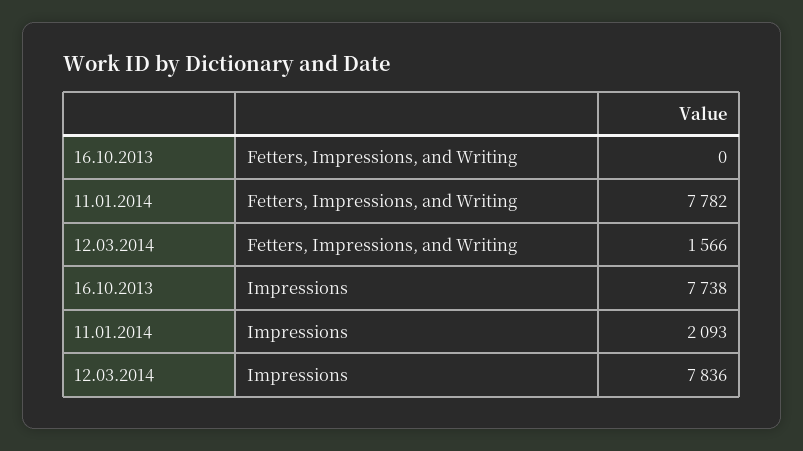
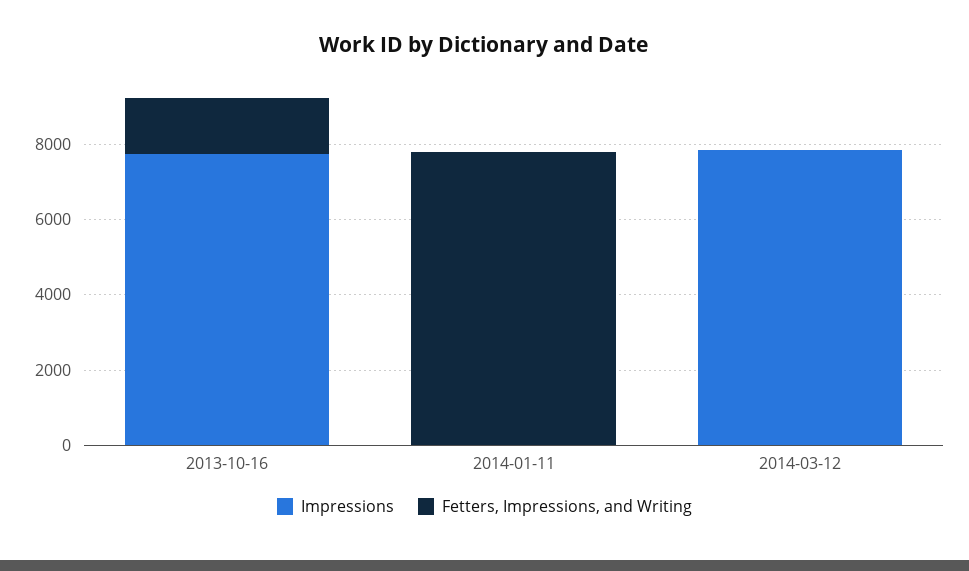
Fetters, Impressions, and Writing, 16.10.2013: 0 -> 1500
Fetters, Impressions, and Writing, 12.03.2014: 1566 -> 0
Impressions, 11.01.2014: 2093 -> 0

